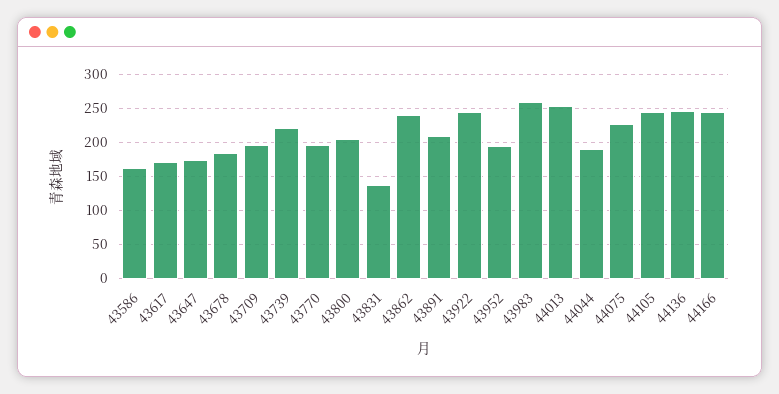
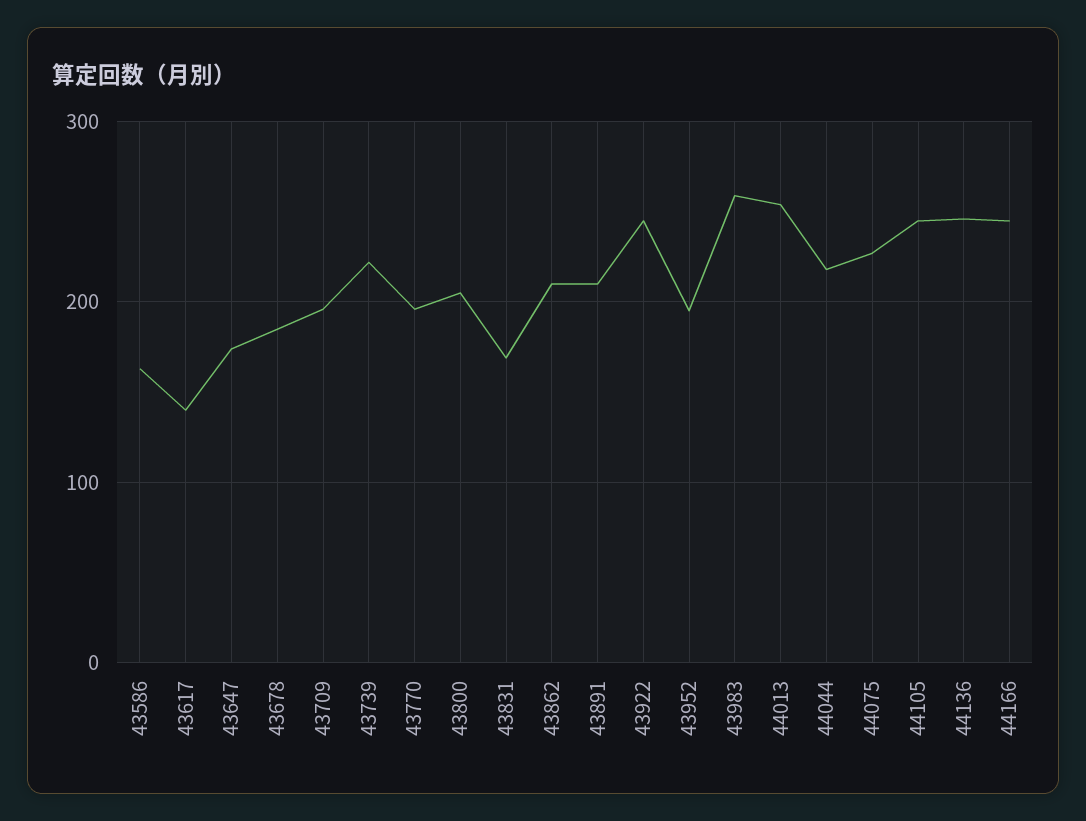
43617: 170 -> 140
43831: 140 -> 170
43862: 240 -> 210
44044: 190 -> 220

